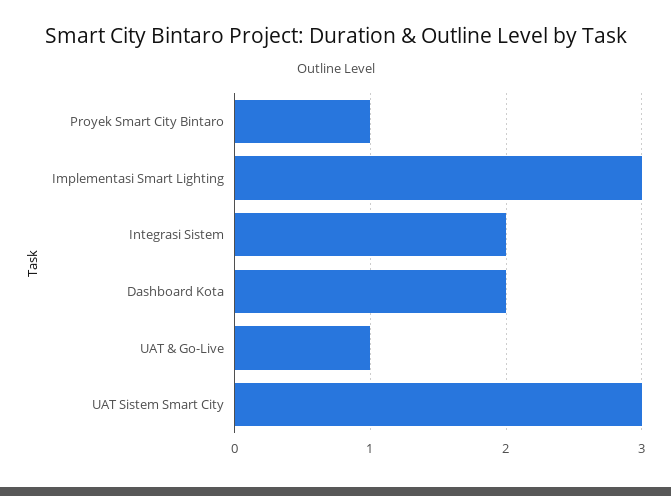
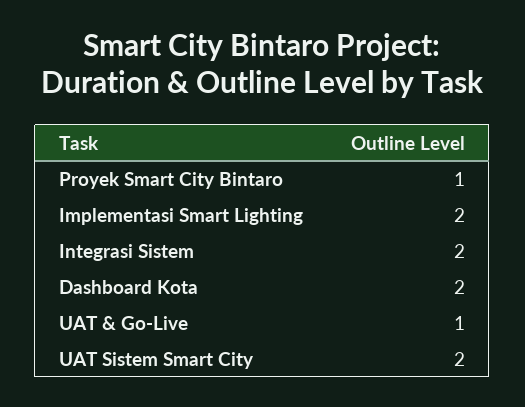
Implementasi Smart Lighting: 3 -> 2
UAT Sistem Smart City: 3 -> 2

